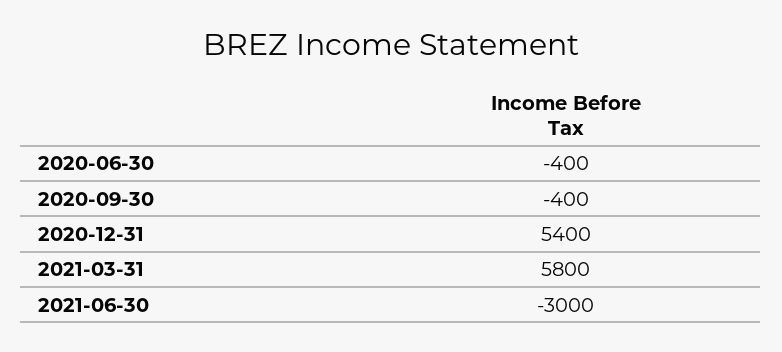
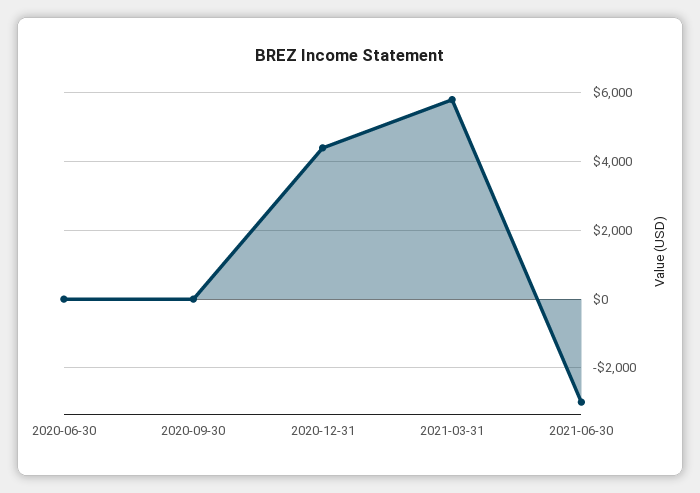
2020-06-30: -400 -> 0
2020-09-30: -400 -> 0
2020-12-31: 5400 -> 4400

